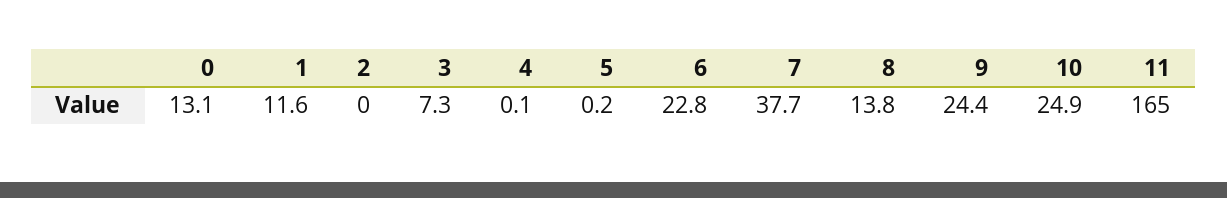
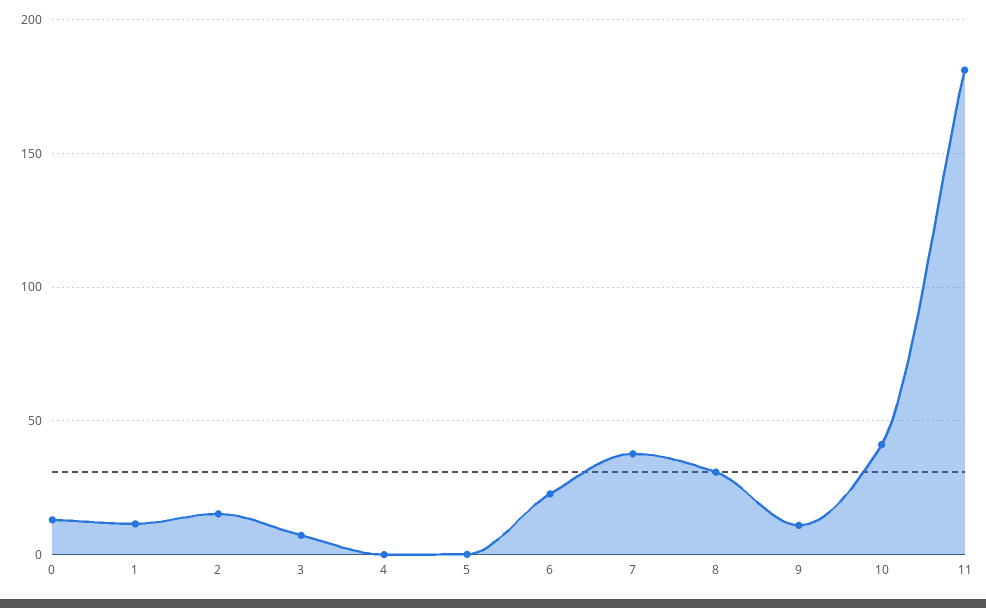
2: 0 -> 15
8: 13.8 -> 30
9: 24.4 -> 10
10: 24.9 -> 40
11: 165 -> 180

